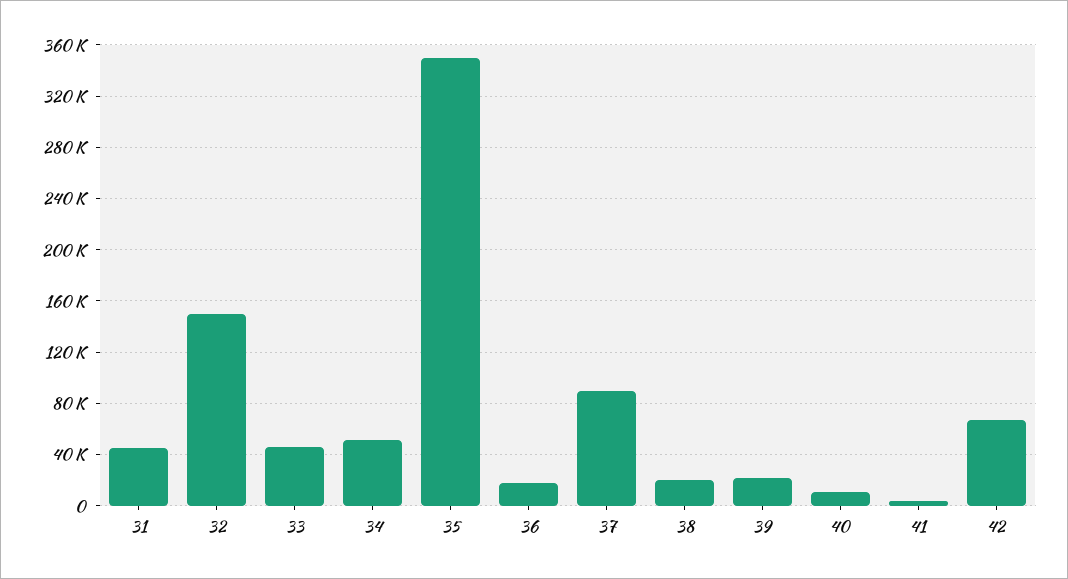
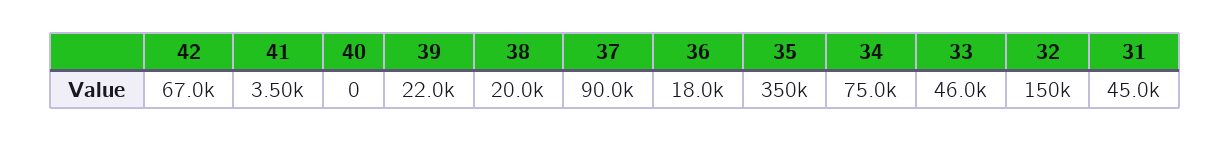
34: 50000 -> 75000
40: 10000 -> 0

